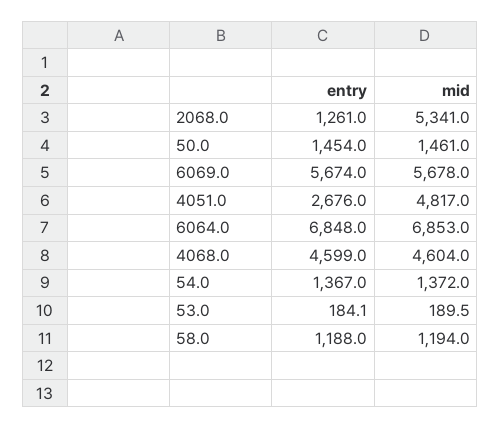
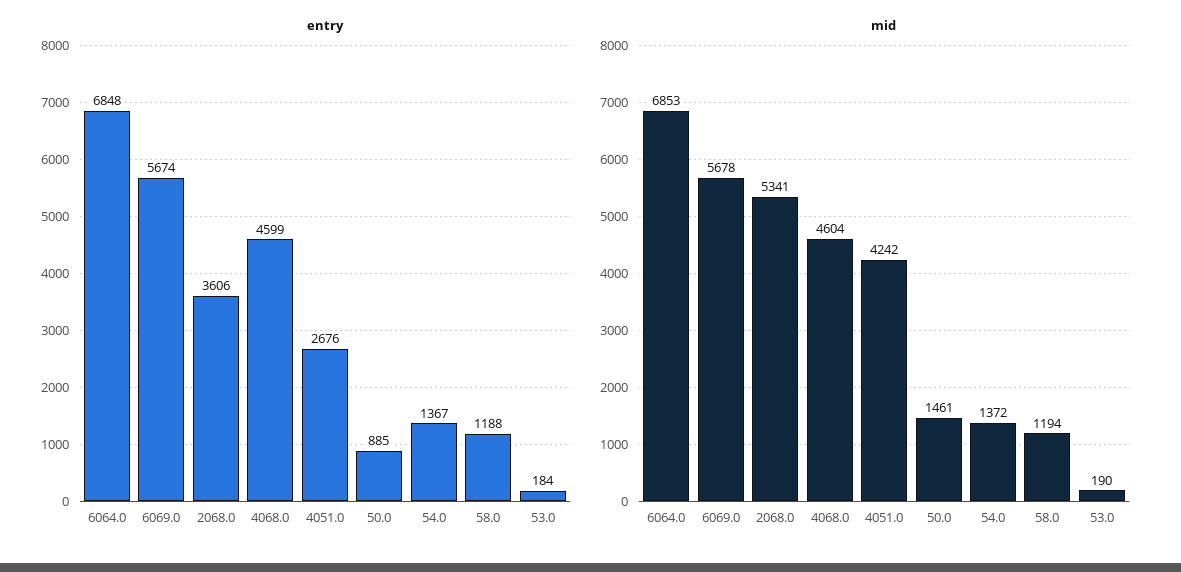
entry, 2068.0: 1261 -> 3606
entry, 50.0: 1454 -> 885
mid, 4051.0: 4817 -> 4242

